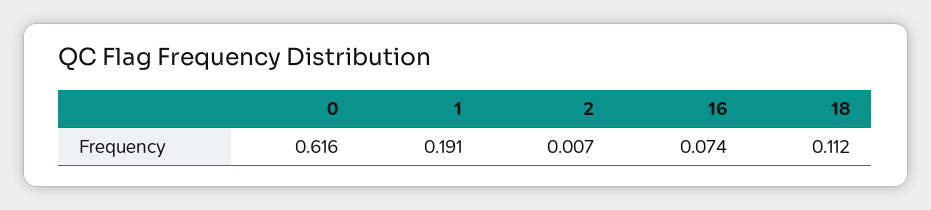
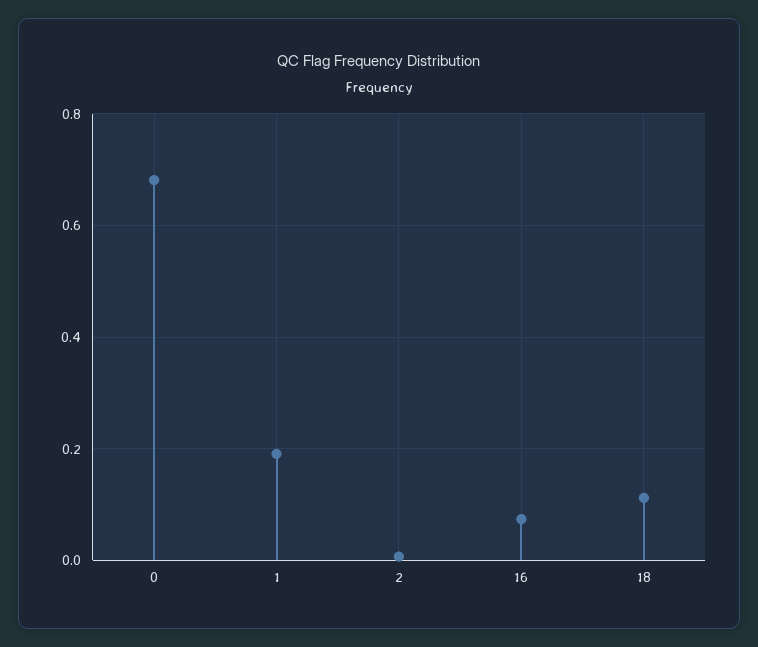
0: 0.616 -> 0.68

